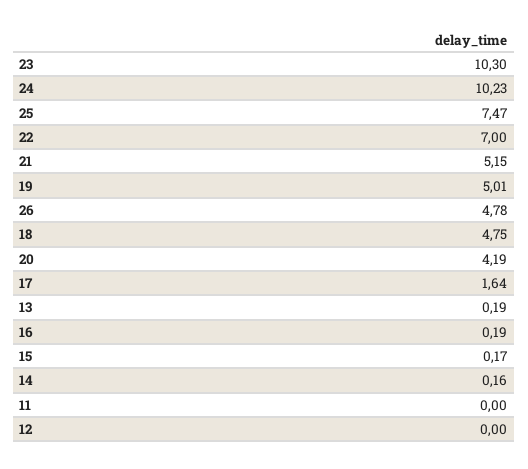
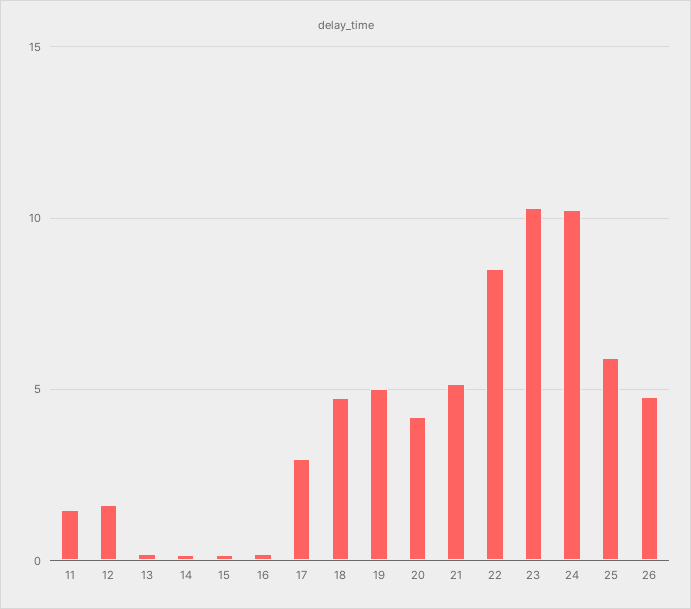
25: 7.47 -> 6
22: 7 -> 8.5
17: 1.64 -> 3
11: 0 -> 1.5
12: 0 -> 1.5

